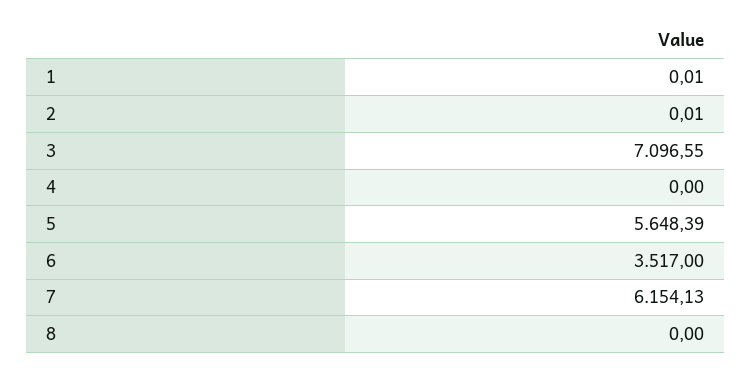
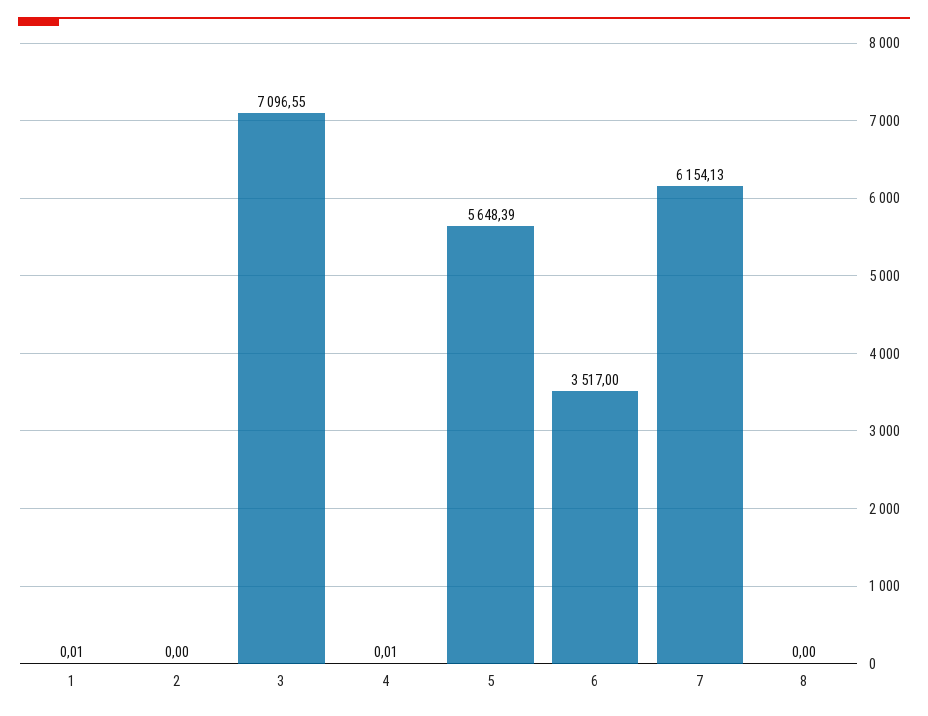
2: 0.01 -> 0
4: 0 -> 0.01

